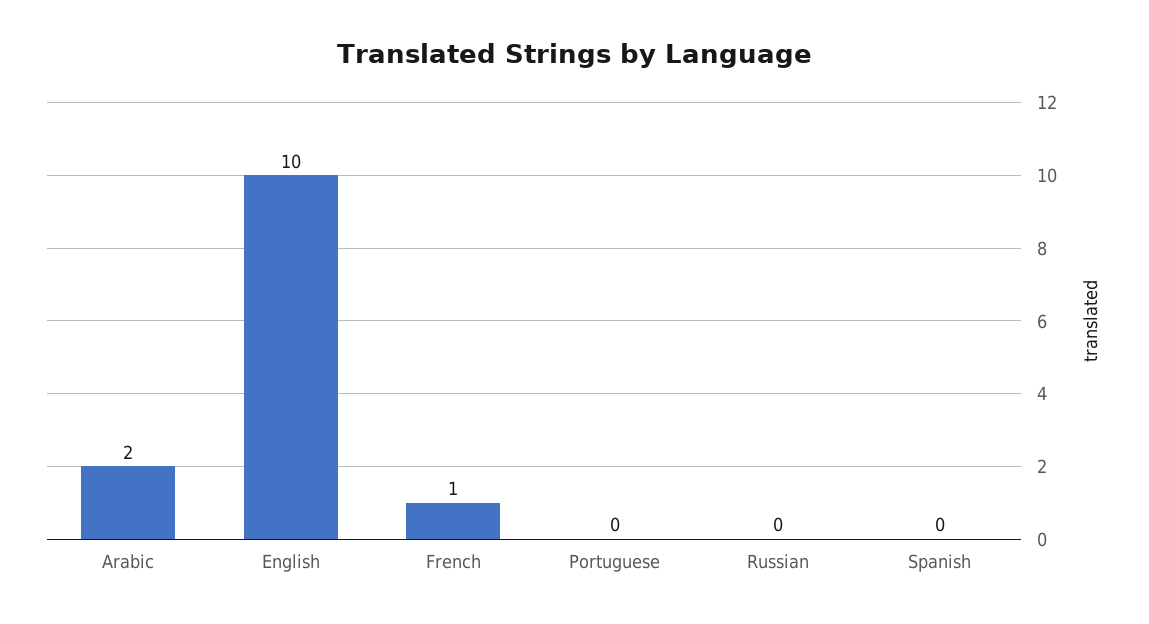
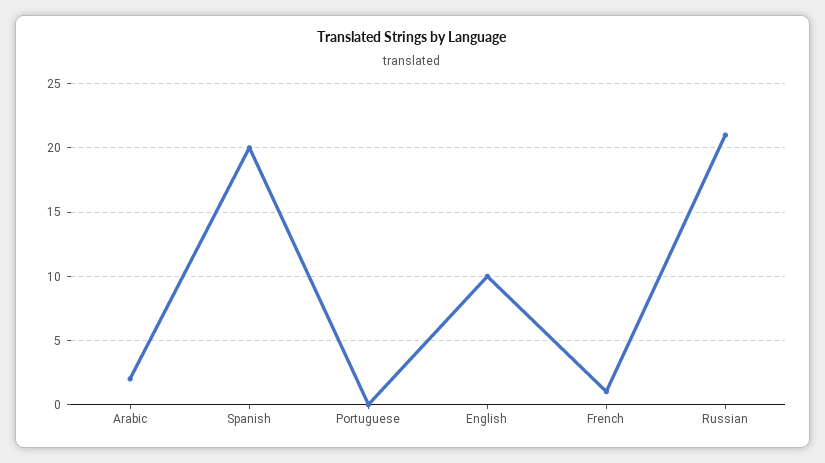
Russian: 0 -> 21
Spanish: 0 -> 20

